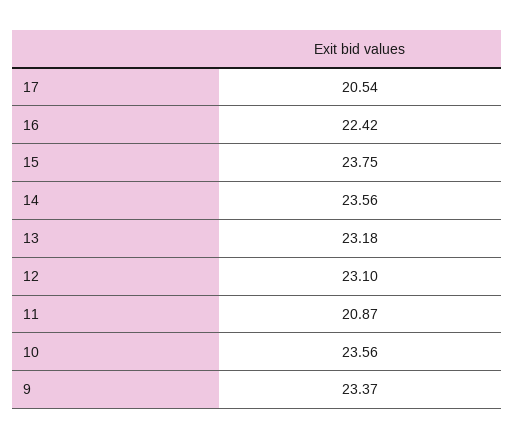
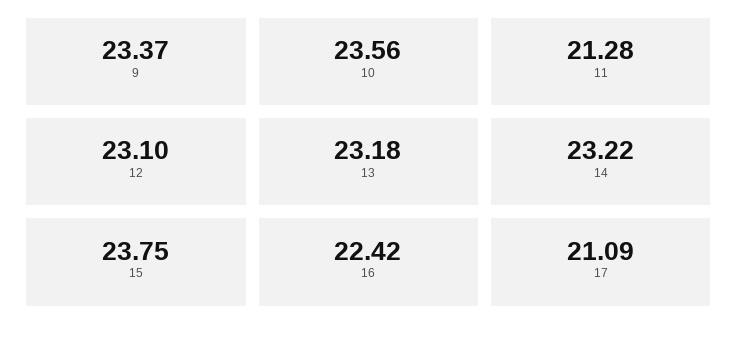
17: 20.54 -> 21.09
14: 23.56 -> 23.22
11: 20.87 -> 21.28

